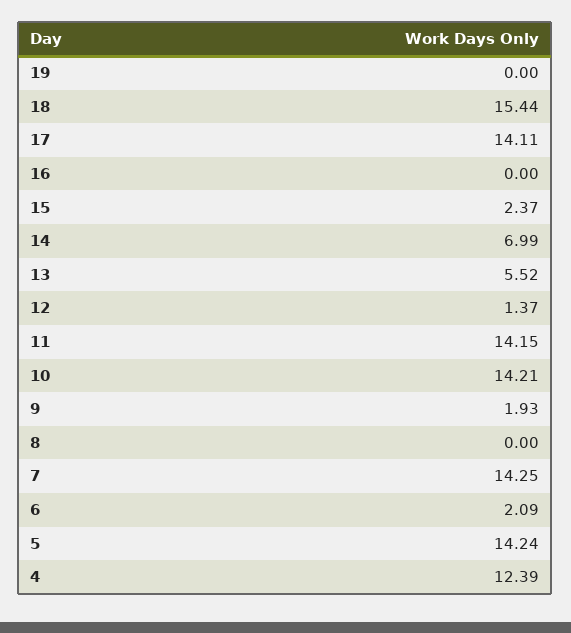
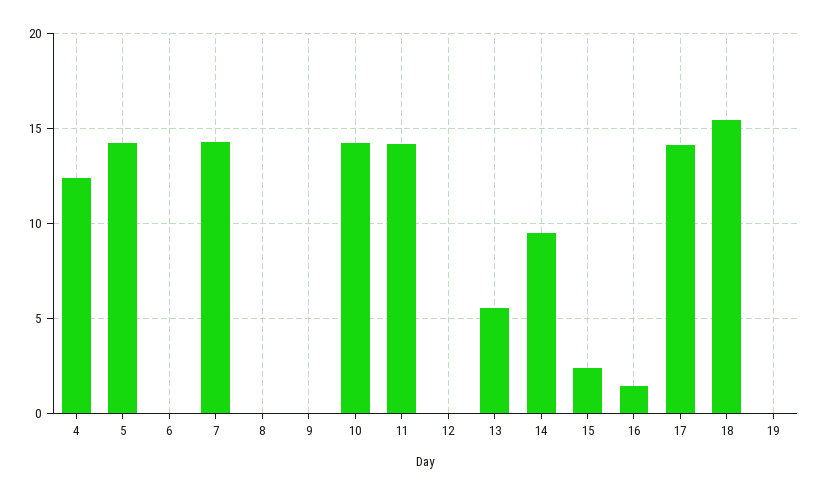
16: 0 -> 1.5
14: 6.99 -> 9.5
12: 1.37 -> 0
9: 1.93 -> 0
6: 2.09 -> 0

